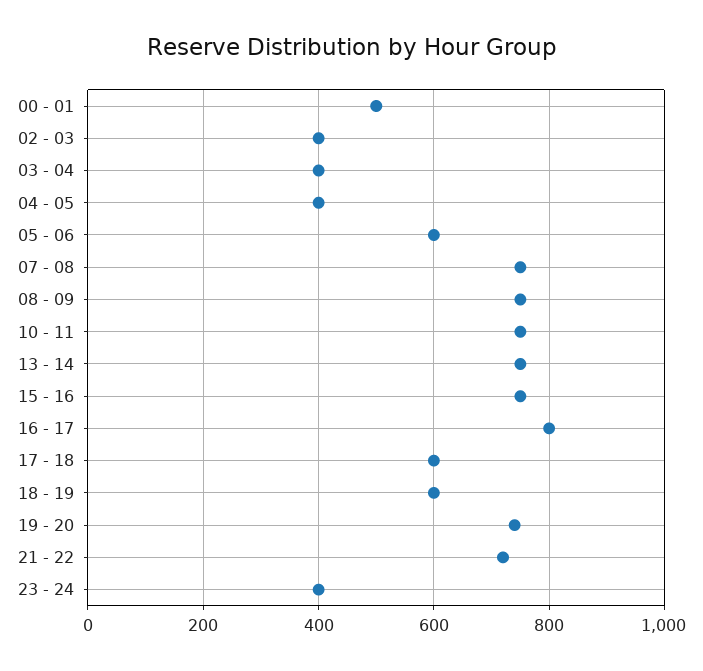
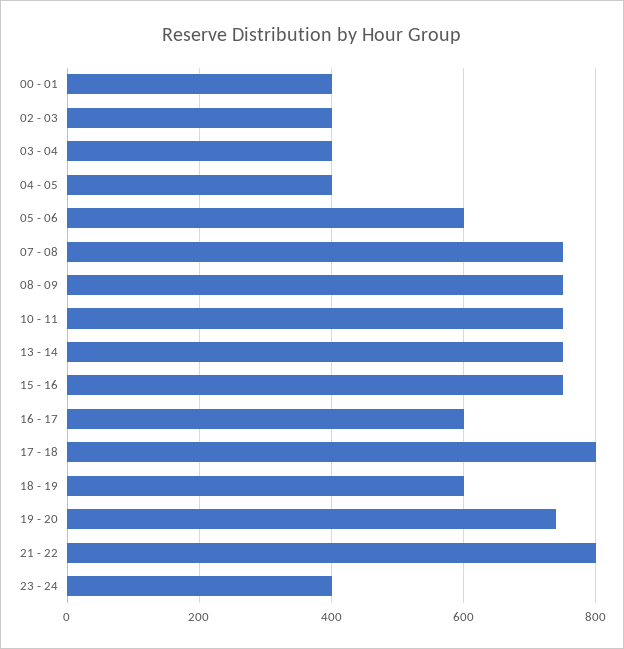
00 - 01: 500 -> 400
16 - 17: 800 -> 600
17 - 18: 600 -> 800
21 - 22: 720 -> 800

